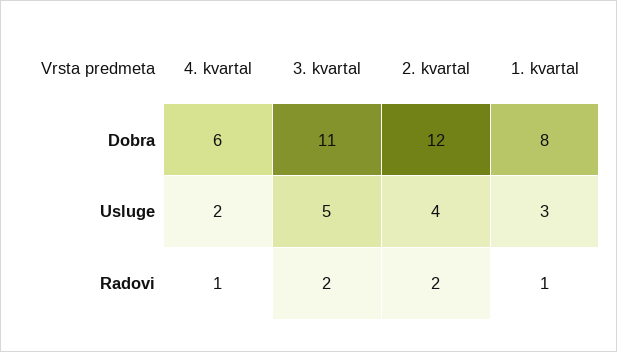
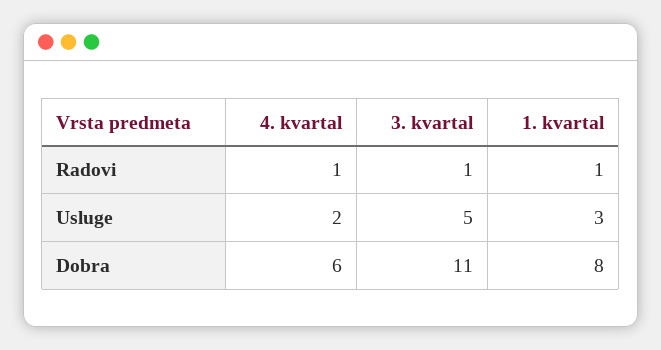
2. kvartal, Dobra: 12 -> none
2. kvartal, Usluge: 4 -> none
3. kvartal, Radovi: 2 -> 1
2. kvartal, Radovi: 2 -> none

